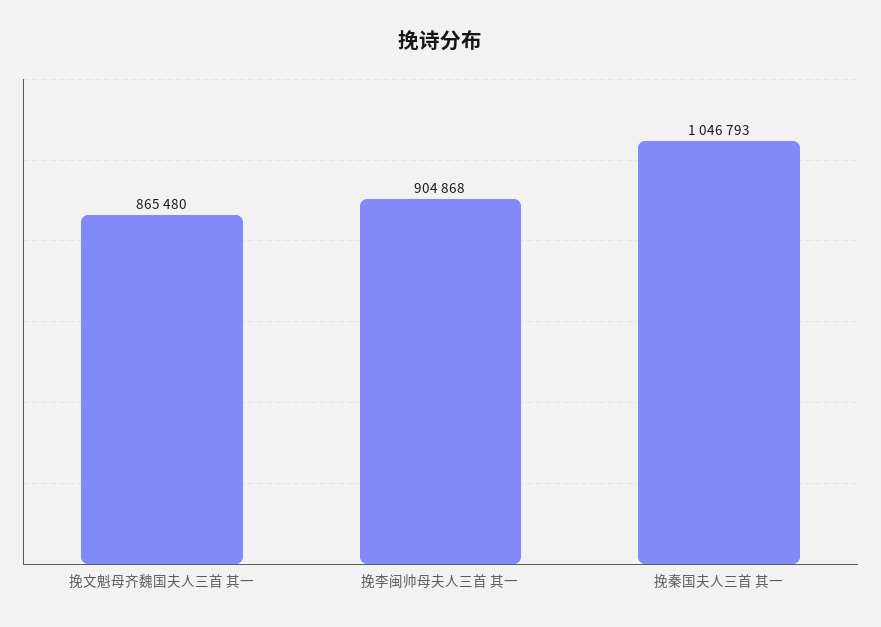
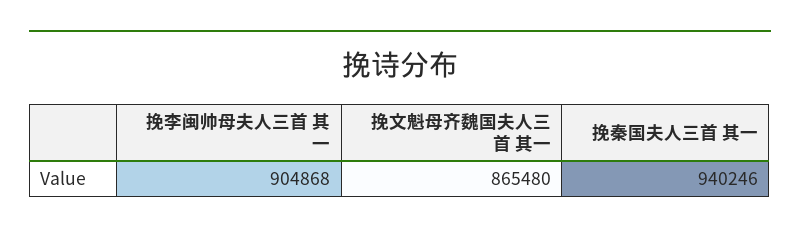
挽秦国夫人三首 其一: 1046793 -> 940246

